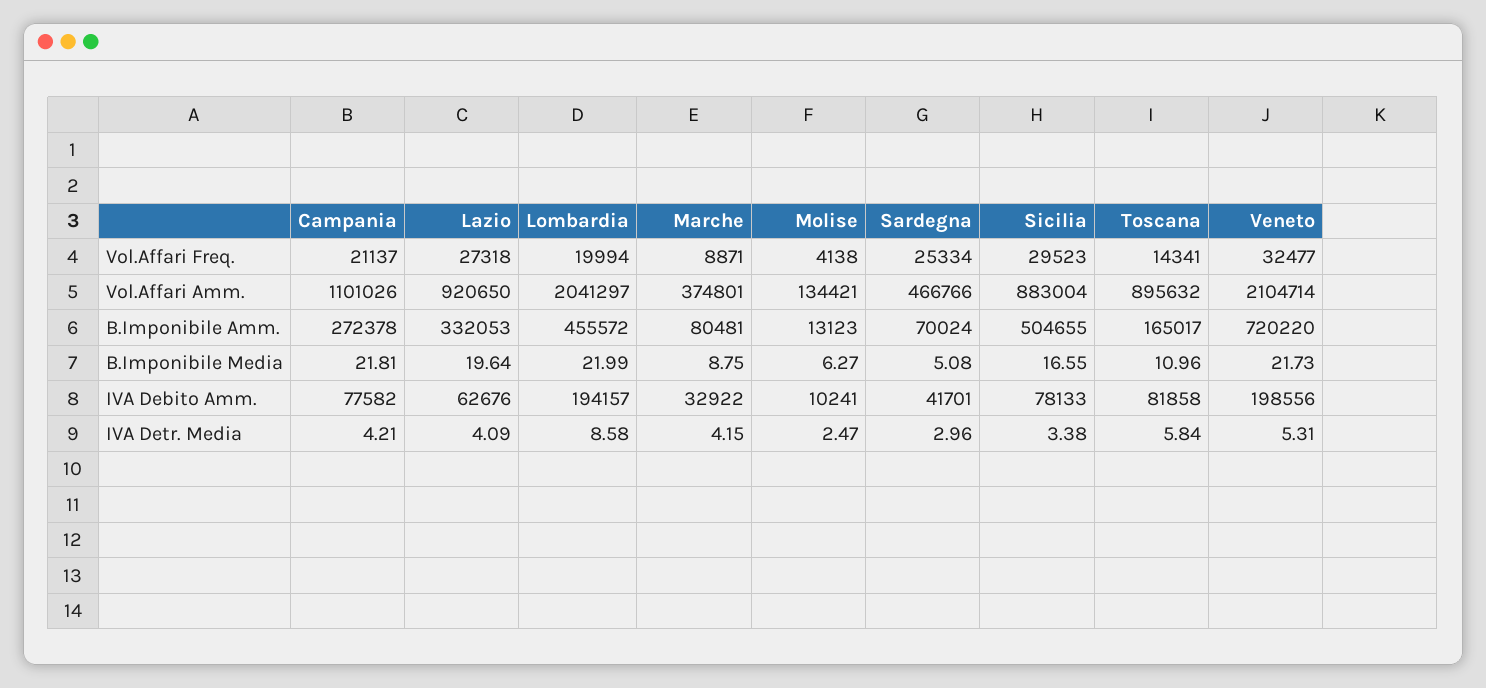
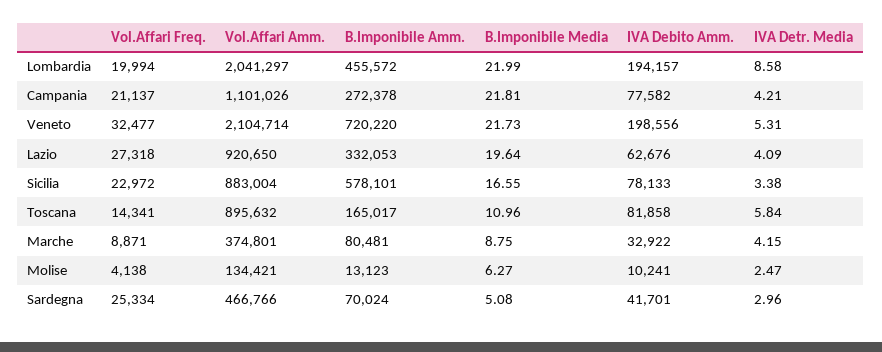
Sicilia, Vol.Affari Freq.: 29523 -> 22972
Sicilia, B.Imponibile Amm.: 504655 -> 578101

